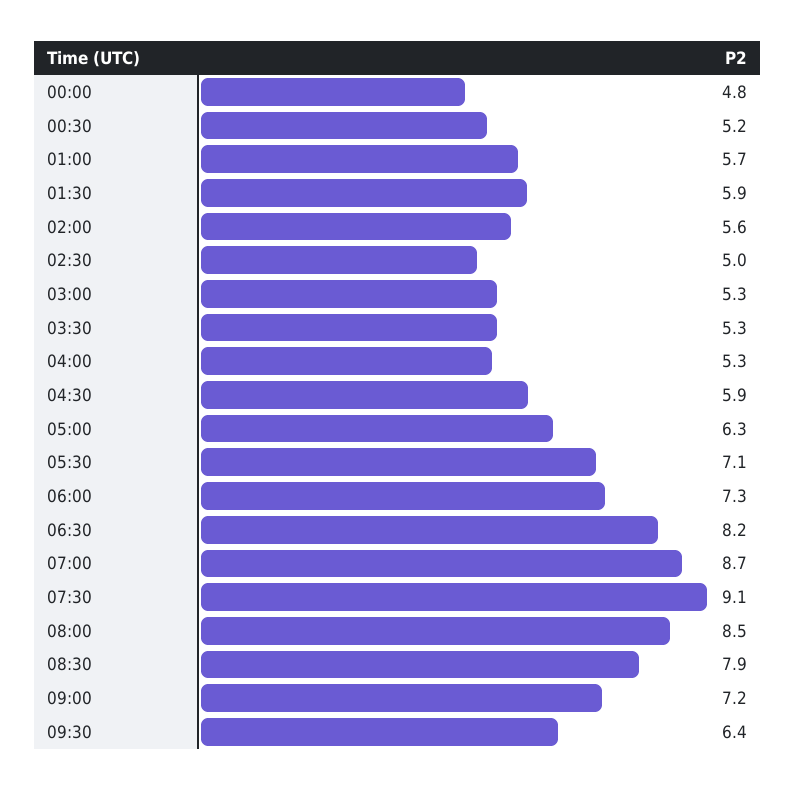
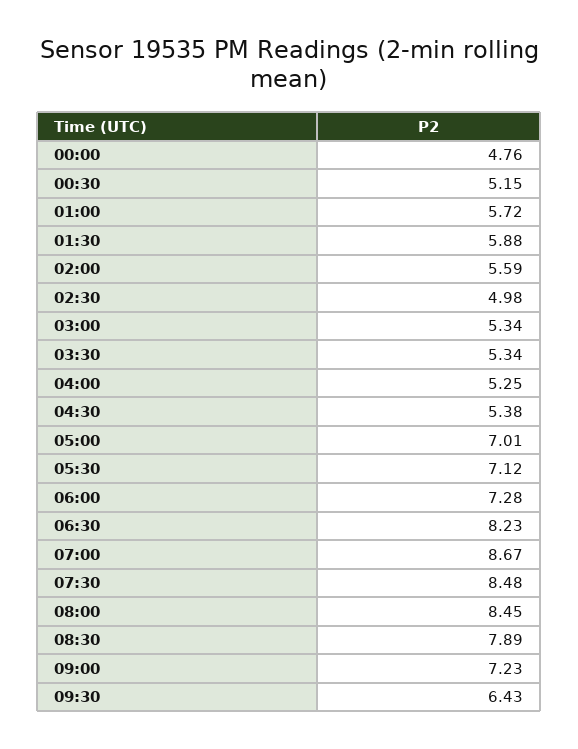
04:30: 5.9 -> 5.38
05:00: 6.3 -> 7.01
07:30: 9.1 -> 8.48

